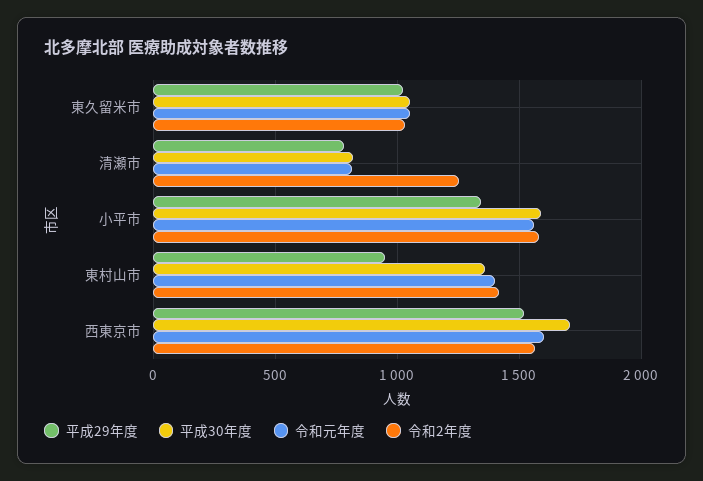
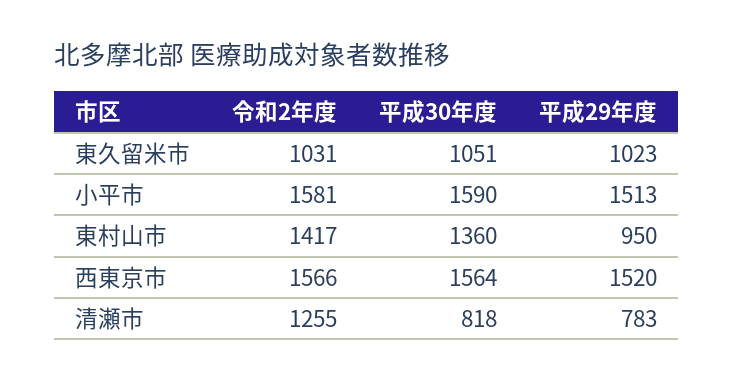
令和元年度, 東久留米市: 1050 -> none
令和元年度, 清瀬市: 800 -> none
平成29年度, 小平市: 1350 -> 1513
令和元年度, 小平市: 1550 -> none
令和元年度, 東村山市: 1400 -> none
平成30年度, 西東京市: 1700 -> 1564
令和元年度, 西東京市: 1600 -> none

